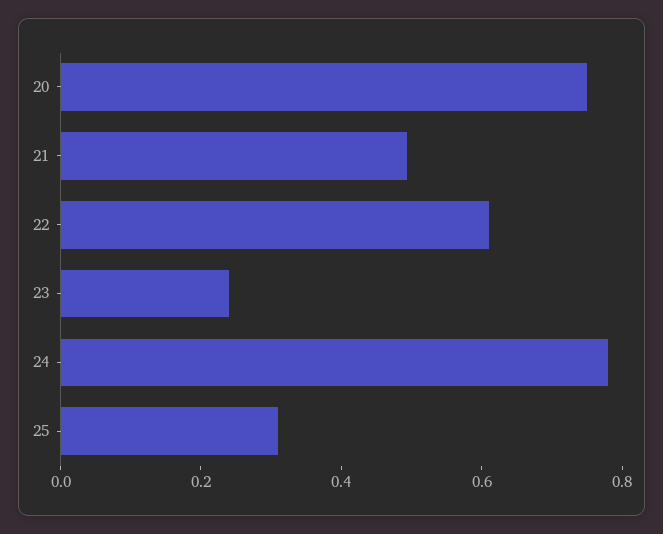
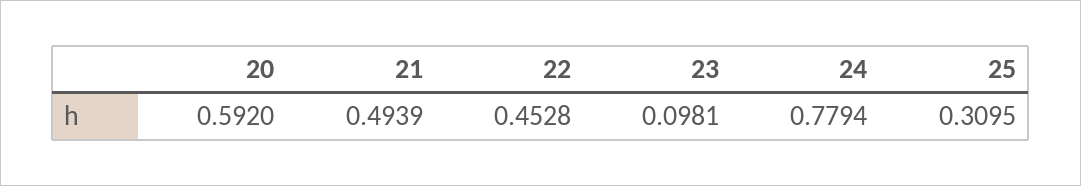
20: 0.75 -> 0.592
22: 0.6 -> 0.4528
23: 0.25 -> 0.0981

